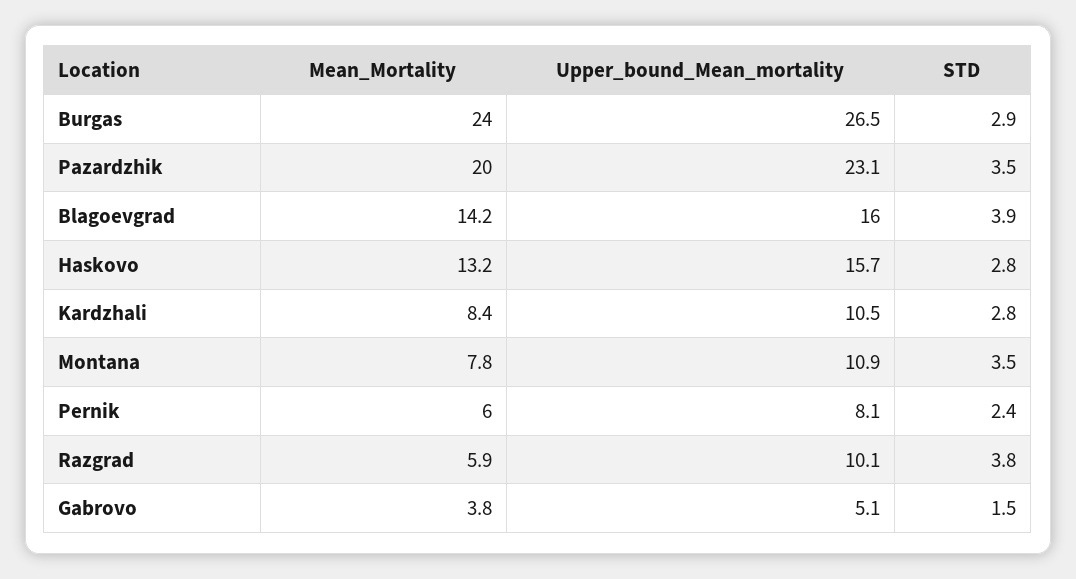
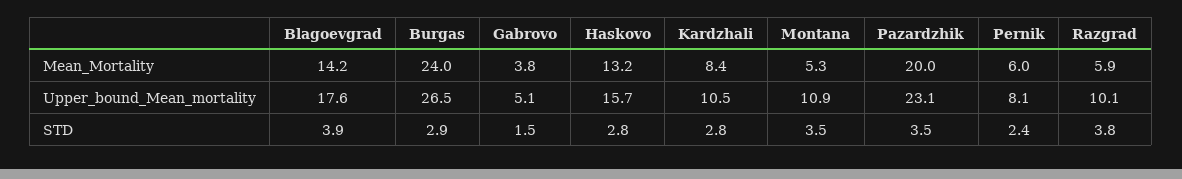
Upper_bound_Mean_mortality, Blagoevgrad: 16 -> 17.6
Mean_Mortality, Montana: 7.8 -> 5.3

